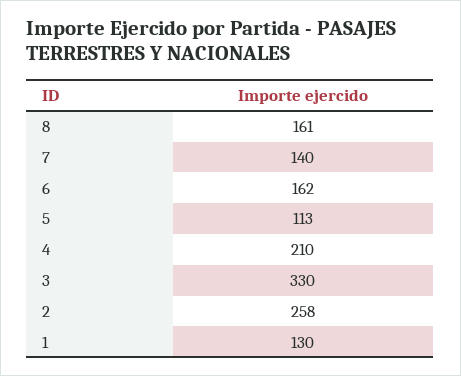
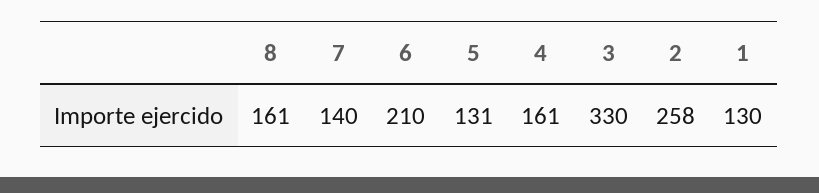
6: 162 -> 210
5: 113 -> 131
4: 210 -> 161

